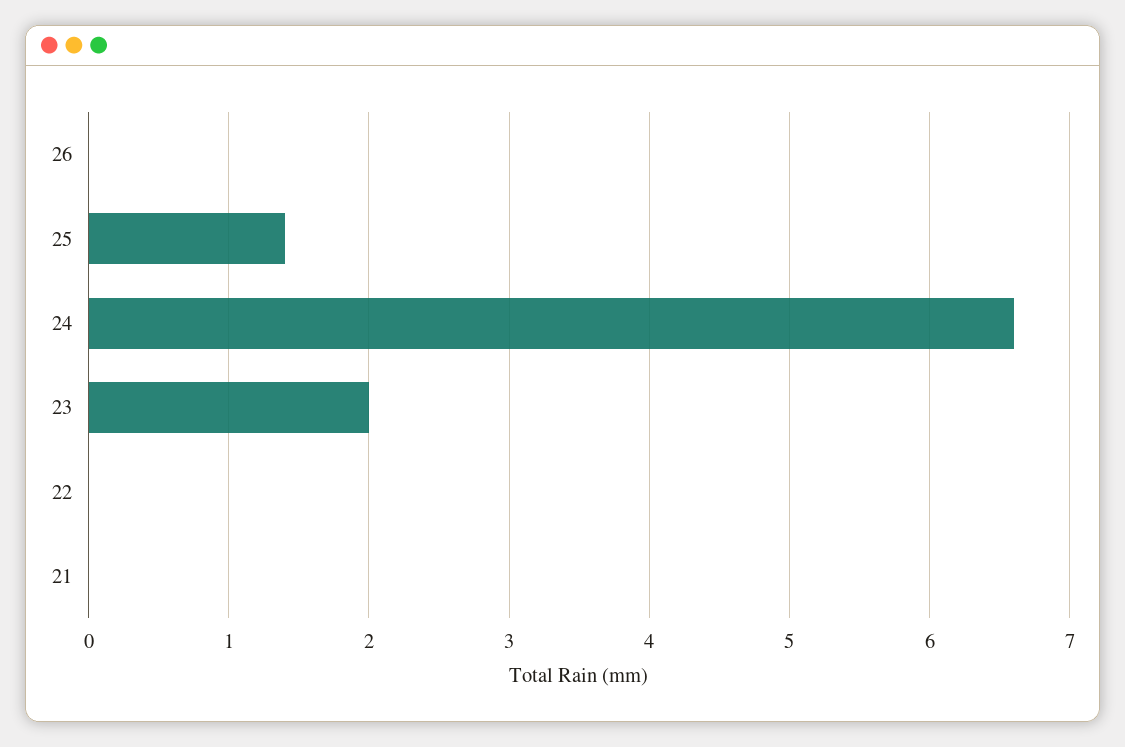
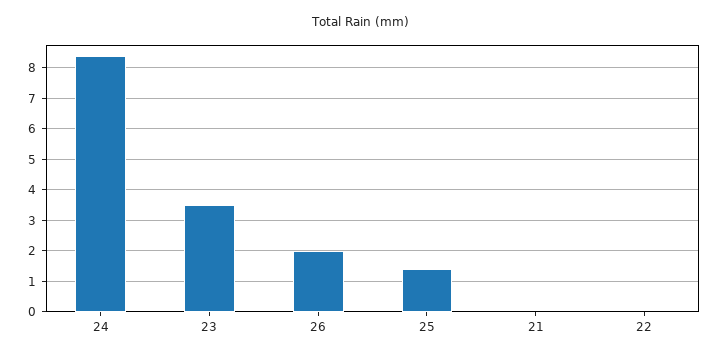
26: 0 -> 2
24: 6.6 -> 8.5
23: 2 -> 3.5

